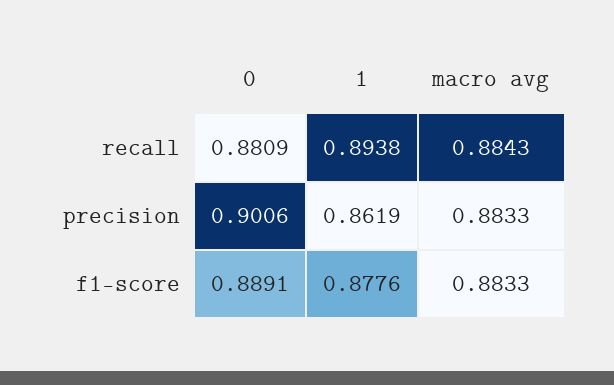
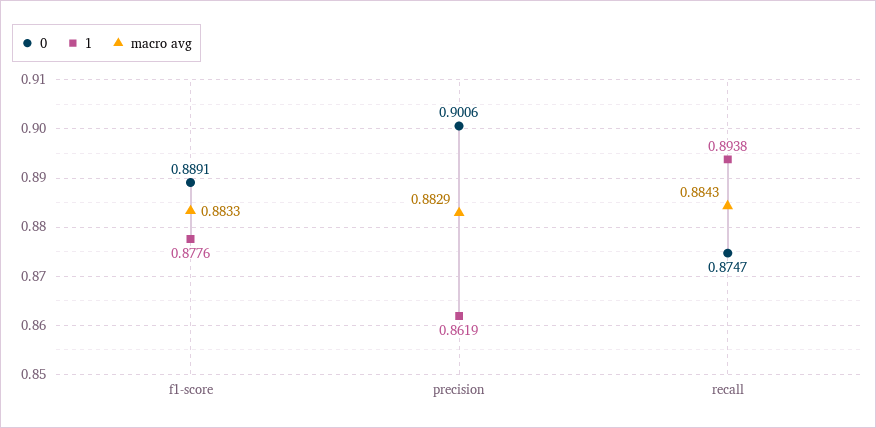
0, recall: 0.8809 -> 0.8747
macro avg, precision: 0.8833 -> 0.8829

